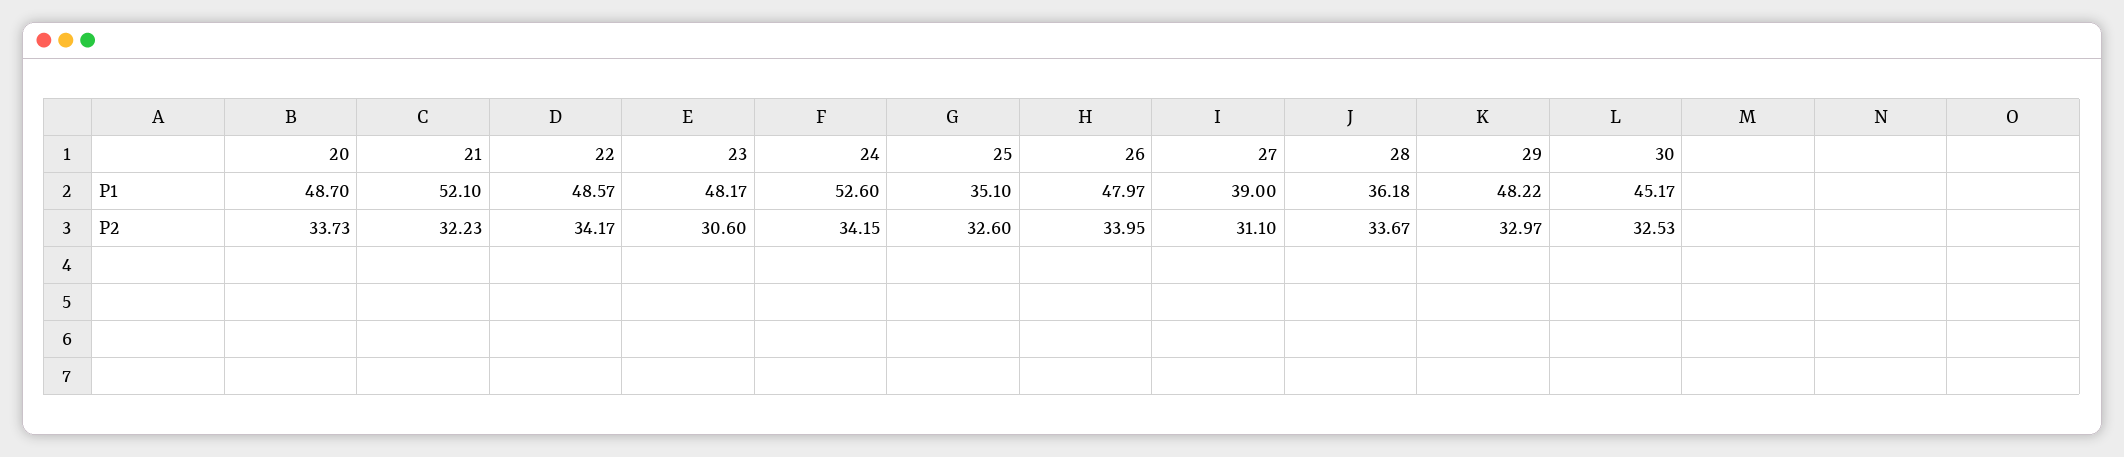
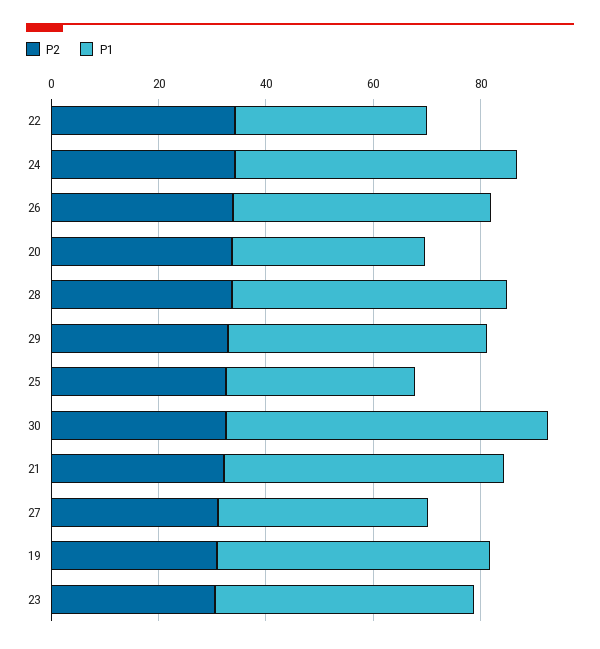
P1, 20: 48.7 -> 35
P1, 22: 48.57 -> 35
P1, 28: 36.18 -> 50
P1, 30: 45.17 -> 60
P2, 19: none -> 30
P1, 19: none -> 50

